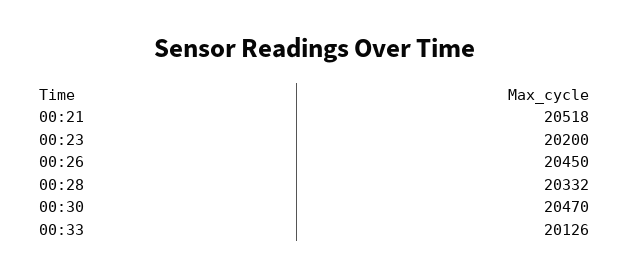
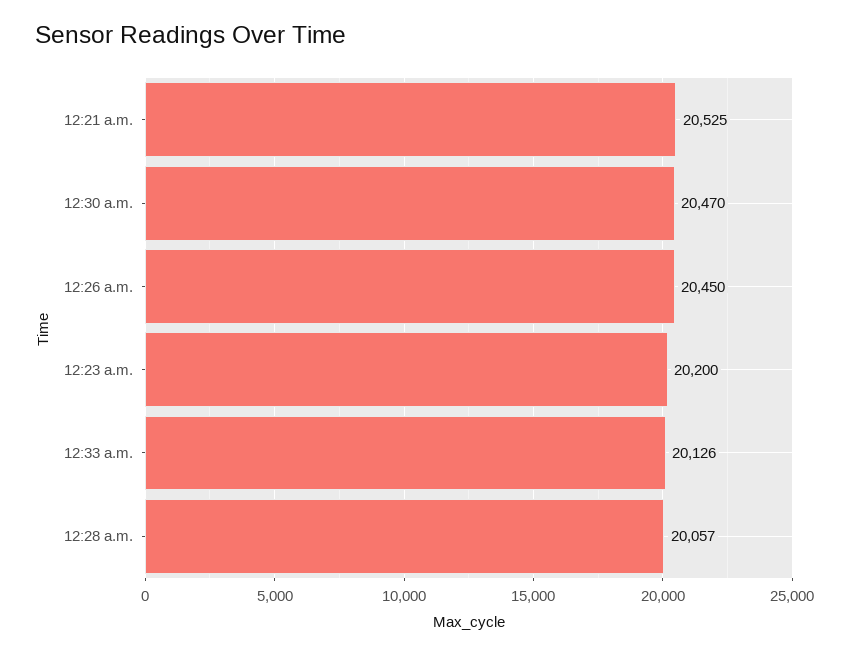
00:21: 20518 -> 20525
00:28: 20332 -> 20057

